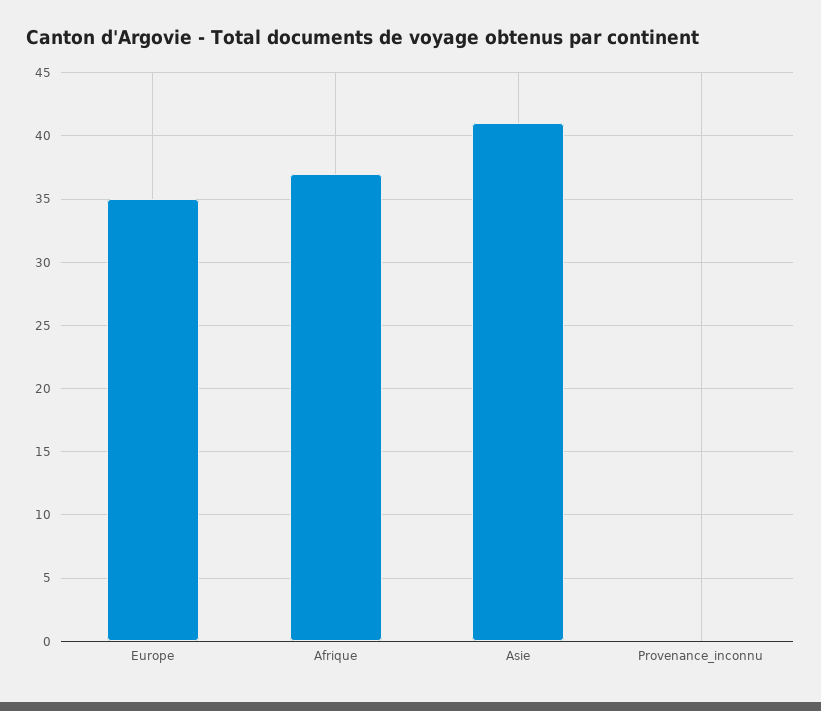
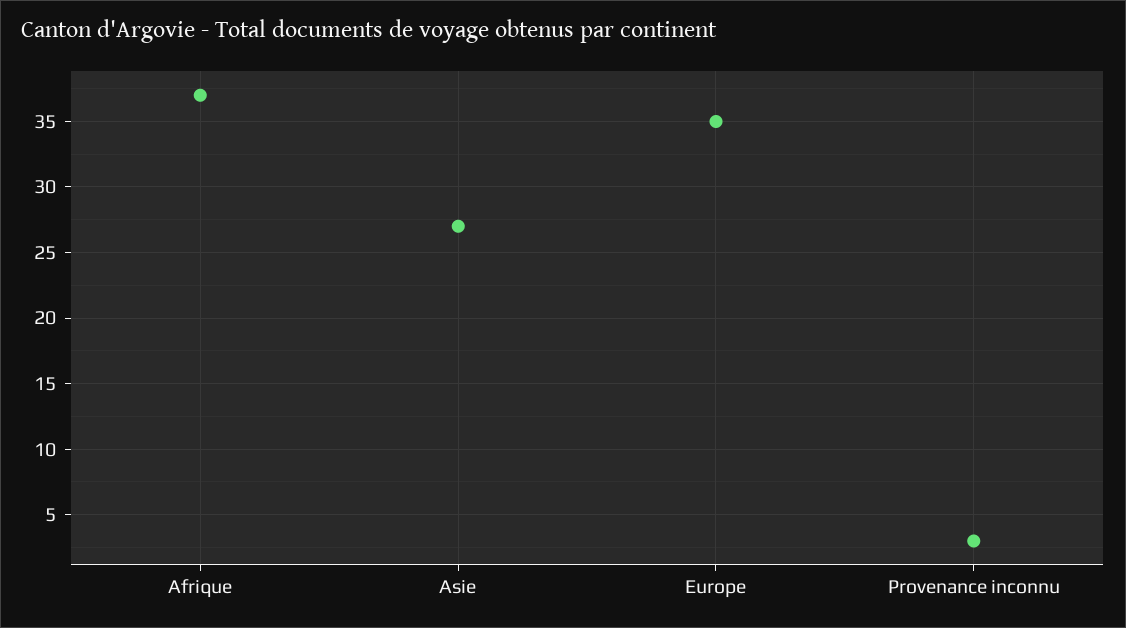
Asie: 41 -> 27
Provenance_inconnu: 0 -> 3

